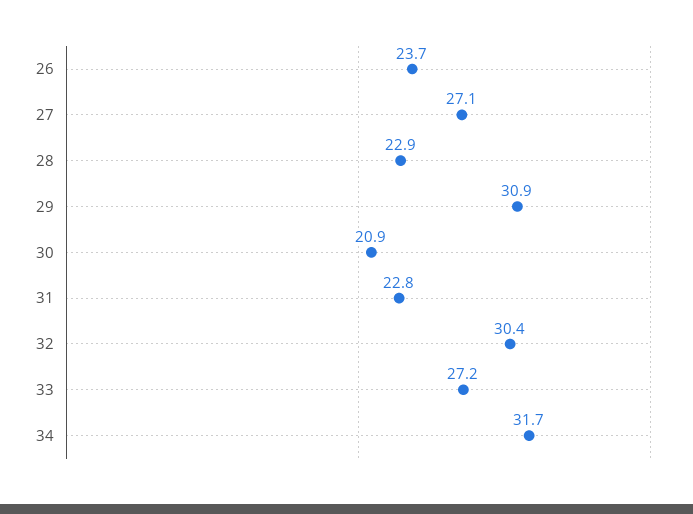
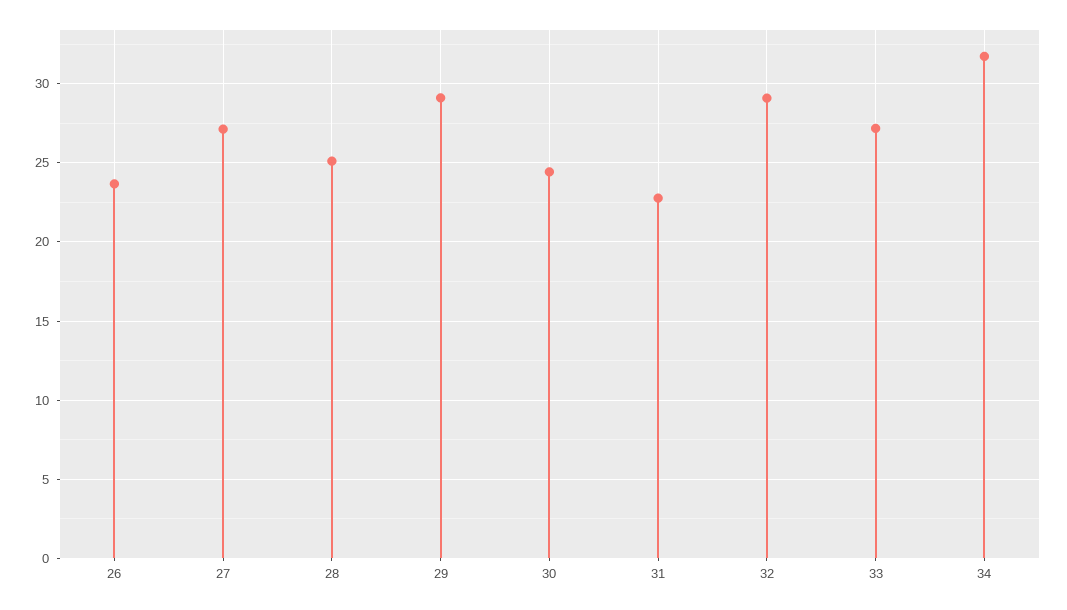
28: 22.9 -> 25
29: 30.9 -> 29
30: 20.9 -> 24.5
32: 30.4 -> 29

